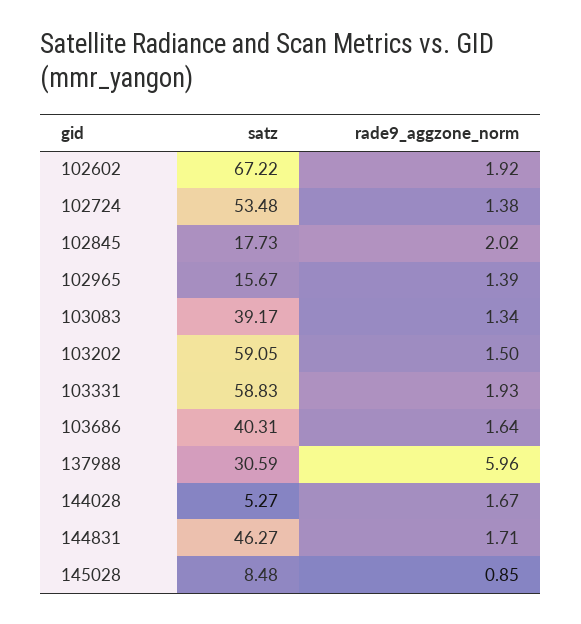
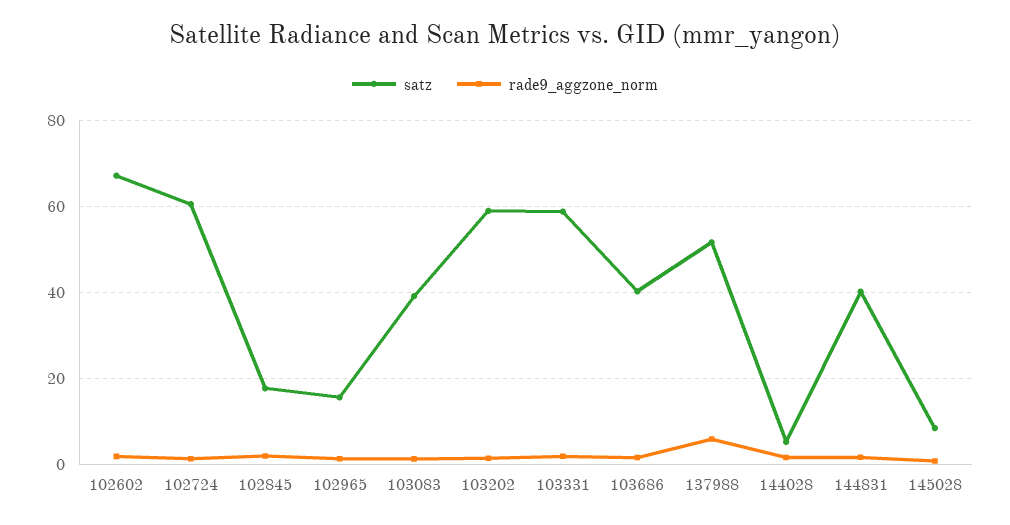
satz, 102724: 53.48 -> 60
satz, 137988: 30.59 -> 52
satz, 144831: 46.27 -> 40

